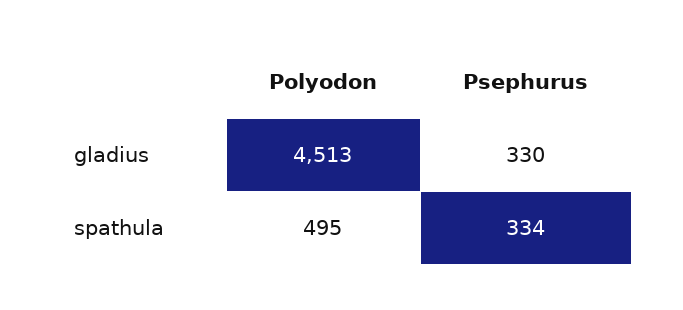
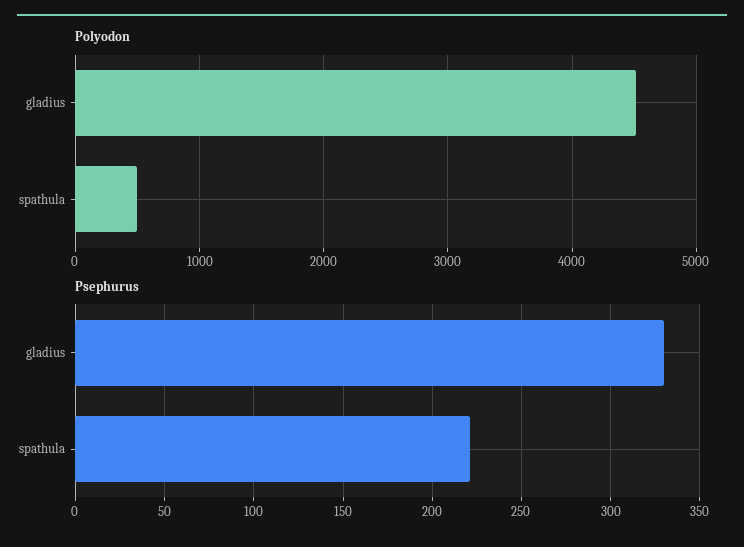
Psephurus, spathula: 334 -> 220

